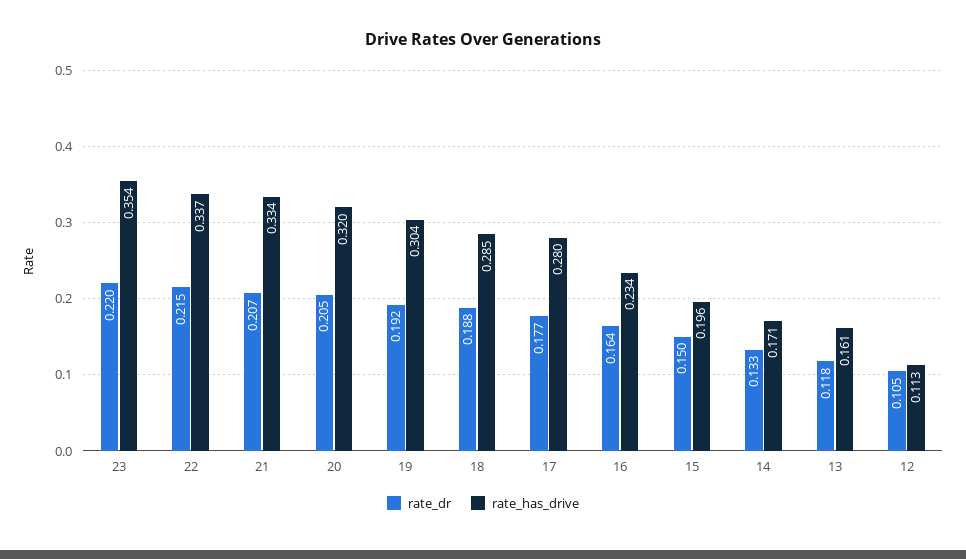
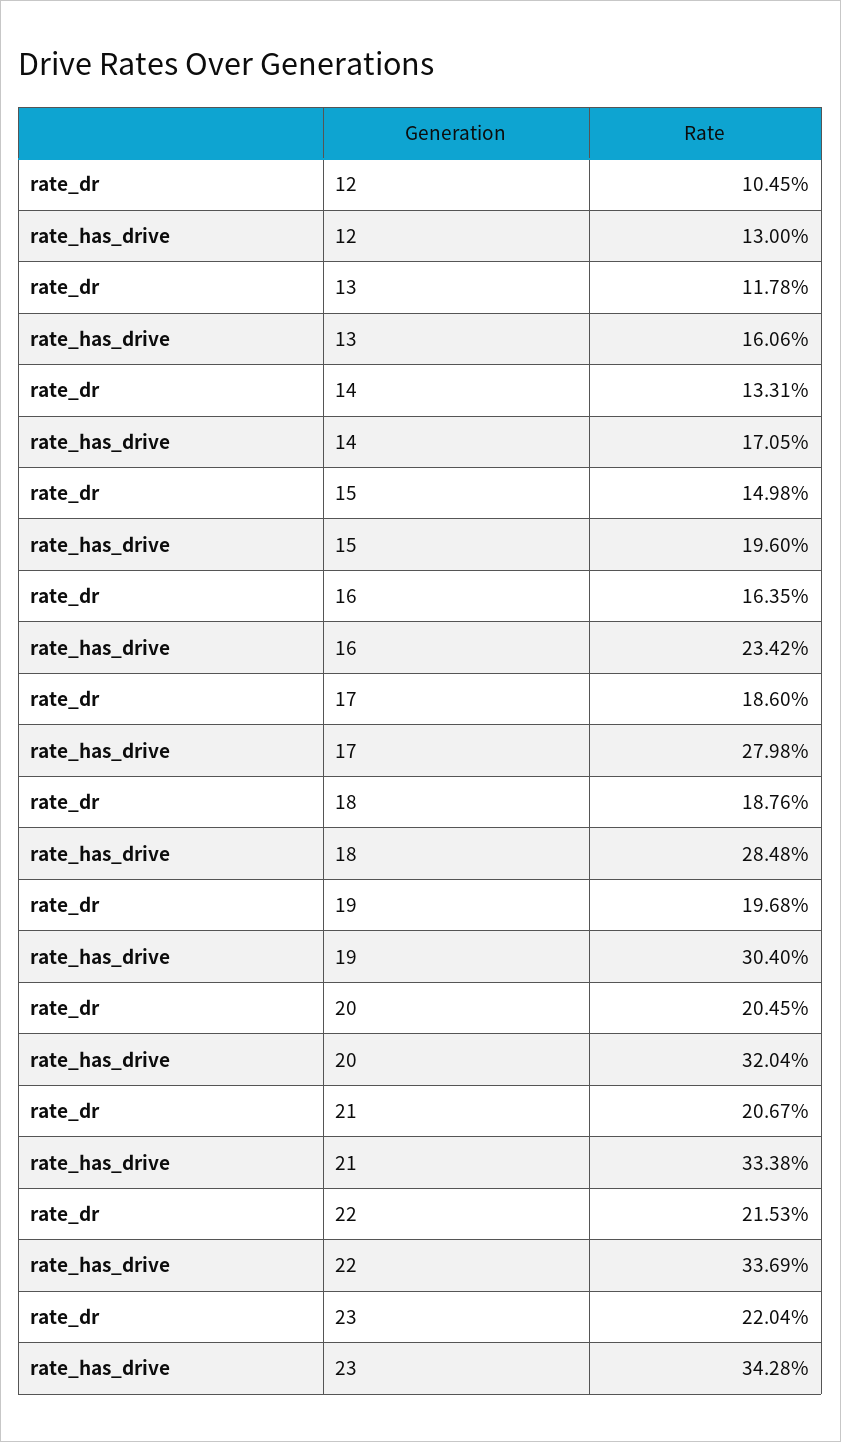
rate_has_drive, 23: 0.354 -> 0.3428
rate_dr, 19: 0.192 -> 0.1968
rate_dr, 17: 0.177 -> 0.186
rate_has_drive, 12: 0.113 -> 0.13

